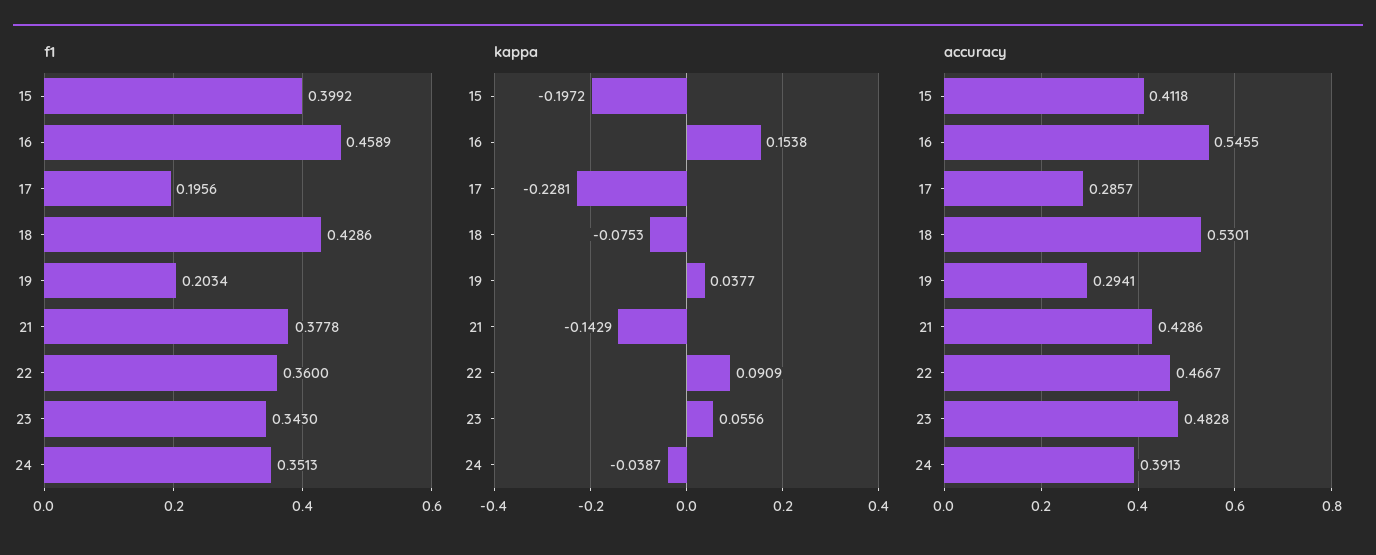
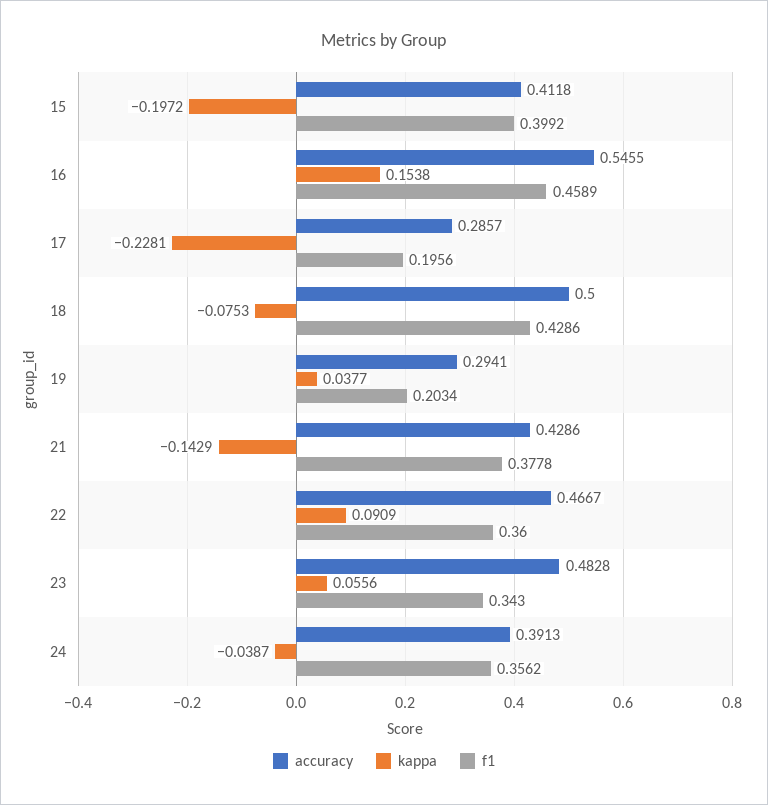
f1, 24: 0.3513 -> 0.3562
accuracy, 18: 0.5301 -> 0.5

